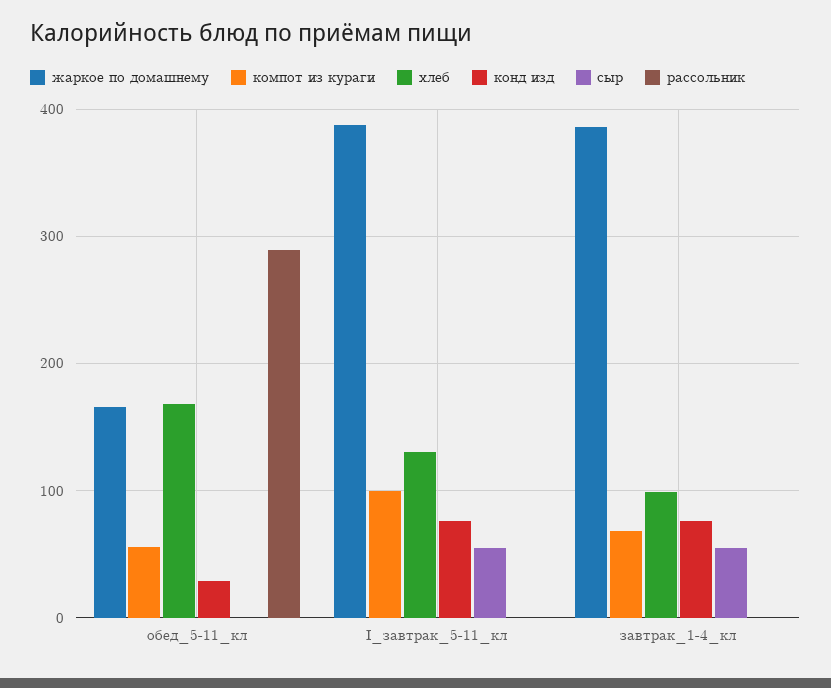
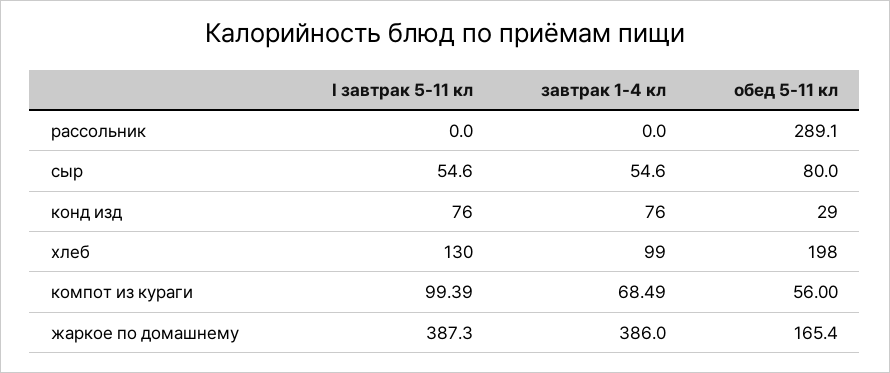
хлеб, обед_5-11_кл: 170 -> 198
сыр, обед_5-11_кл: 0 -> 80

